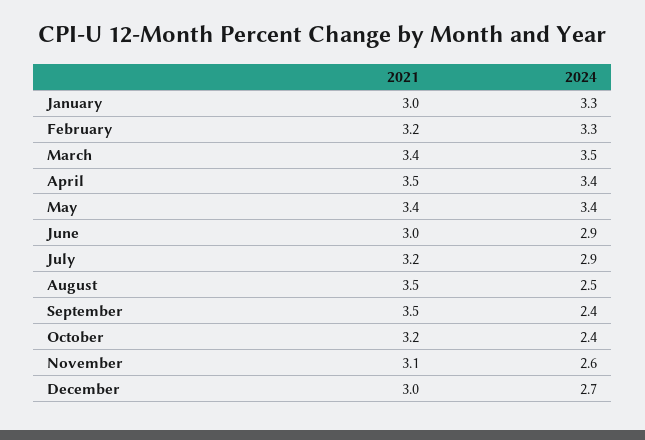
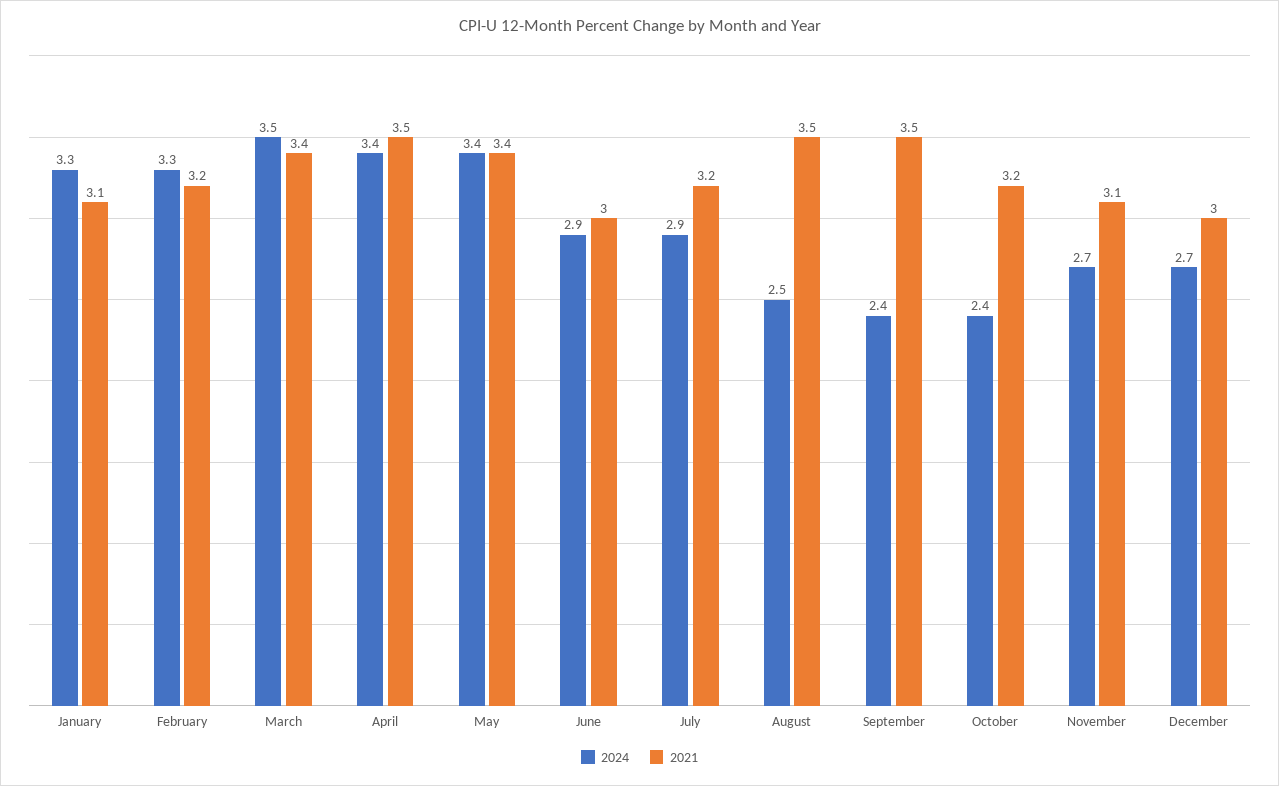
2021, January: 3 -> 3.1
2024, November: 2.6 -> 2.7

